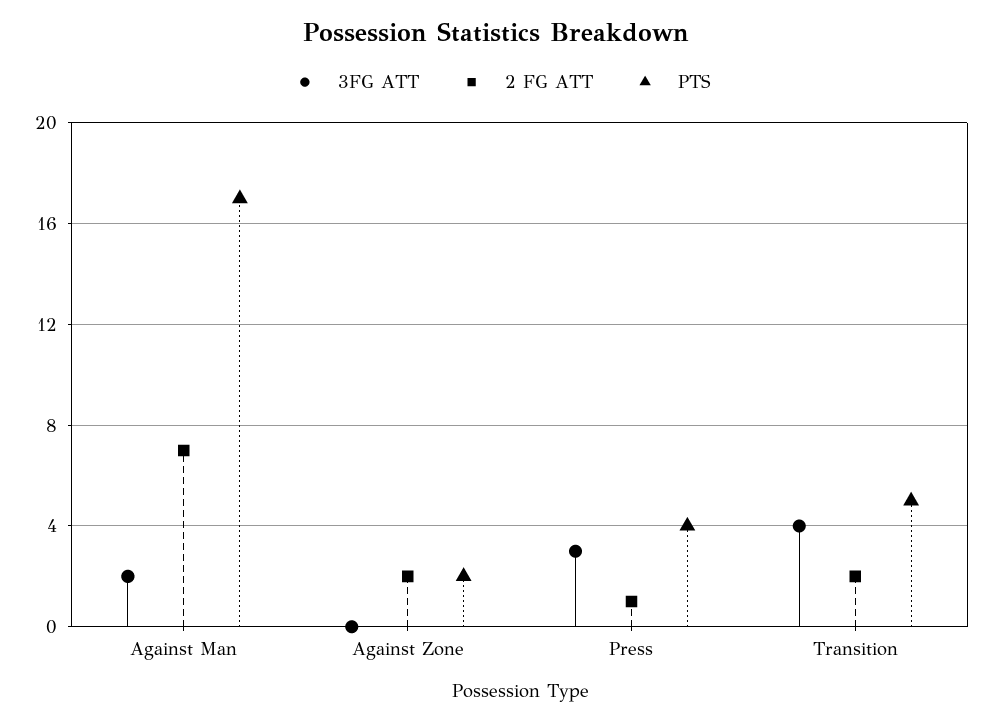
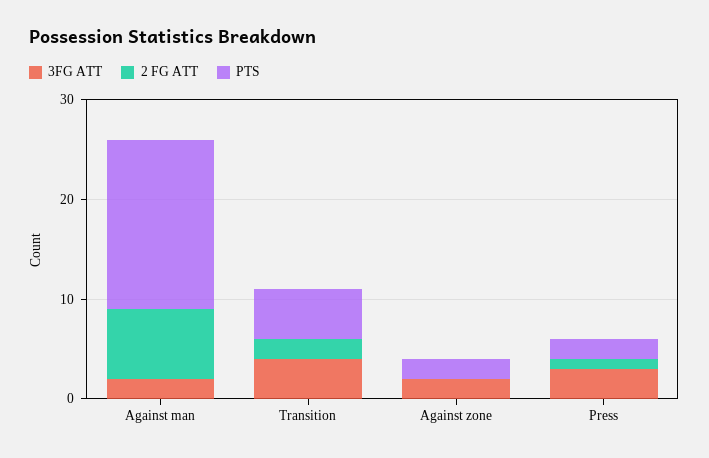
3FG ATT, Against Zone: 0 -> 2
2 FG ATT, Against Zone: 2 -> 0
PTS, Press: 4 -> 2

